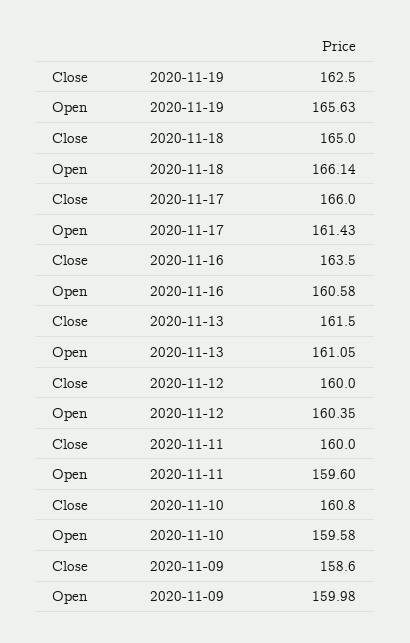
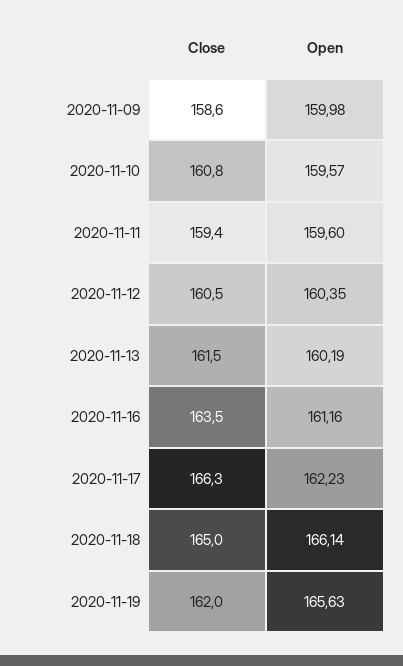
Close, 2020-11-19: 162.5 -> 162
Close, 2020-11-17: 166 -> 166.3
Open, 2020-11-17: 161.43 -> 162.23
Open, 2020-11-16: 160.58 -> 161.16
Open, 2020-11-13: 161.05 -> 160.19
Close, 2020-11-12: 160 -> 160.5
Close, 2020-11-11: 160 -> 159.4
Open, 2020-11-10: 159.58 -> 159.57

